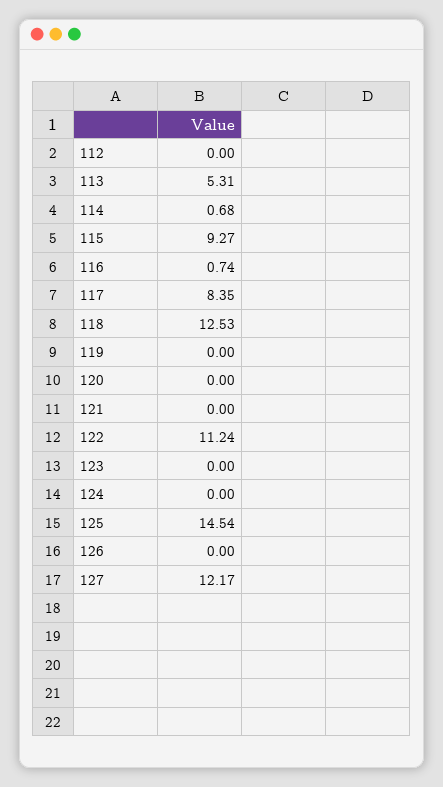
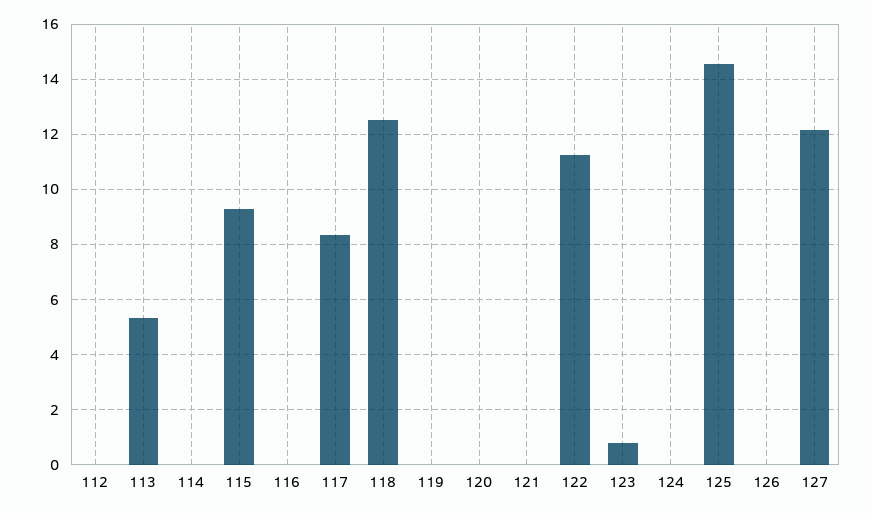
114: 0.68 -> 0
116: 0.74 -> 0
123: 0 -> 0.75

